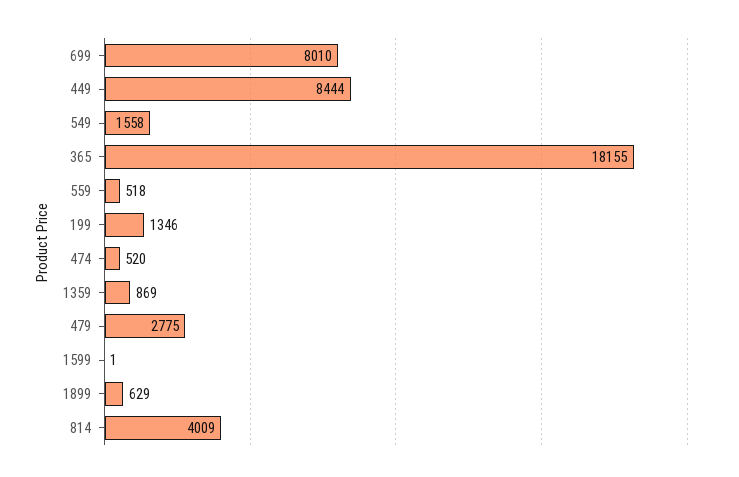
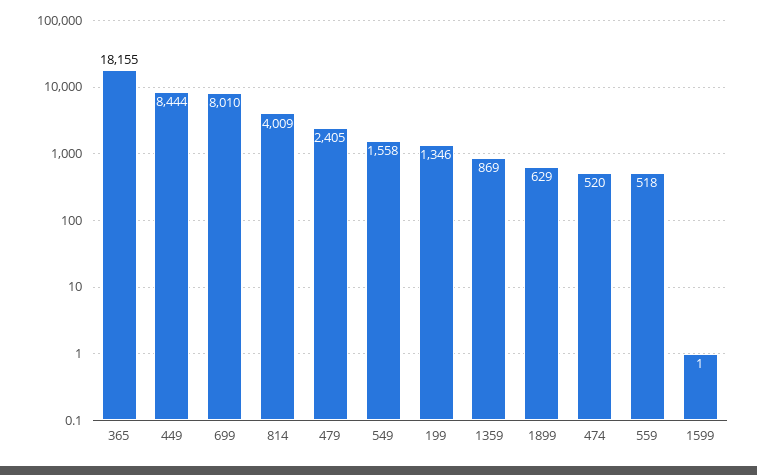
479: 2775 -> 2405

